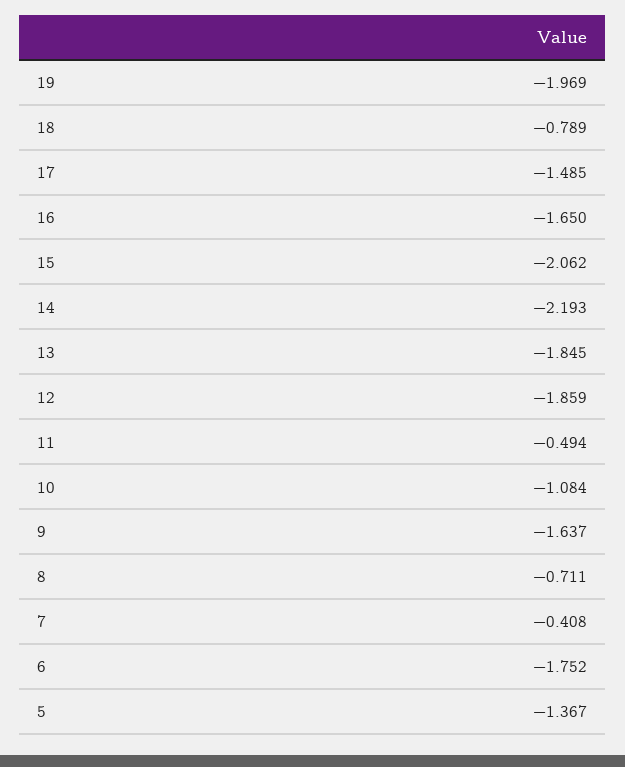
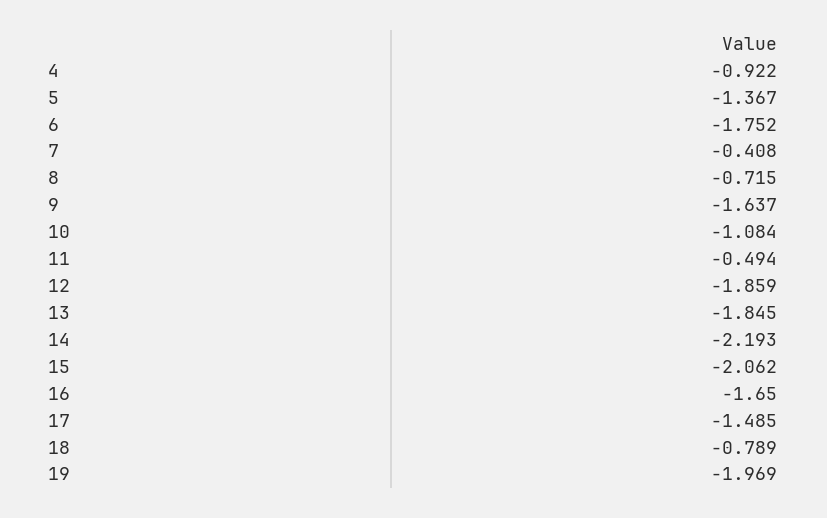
8: -0.711 -> -0.715
4: none -> -0.922

